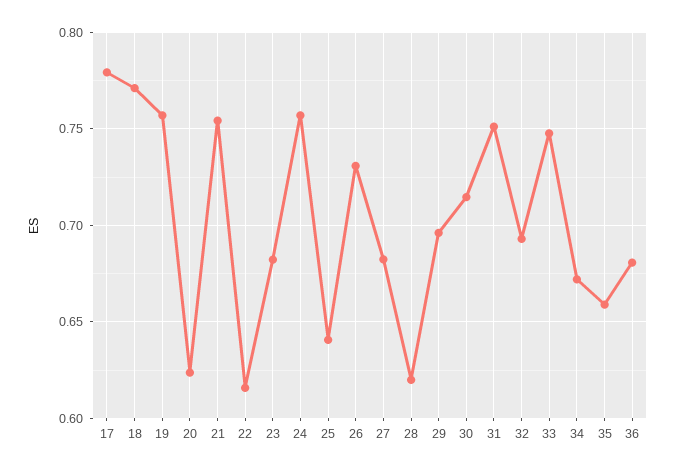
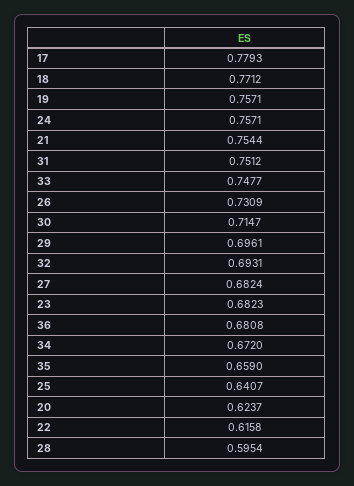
28: 0.62 -> 0.5954

